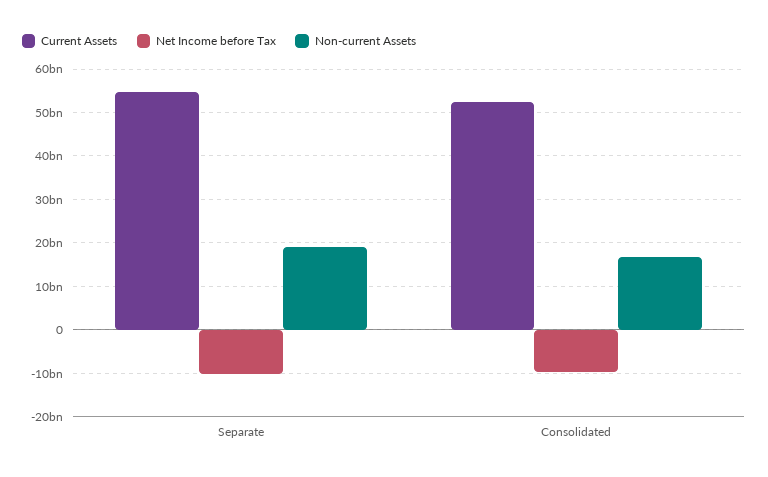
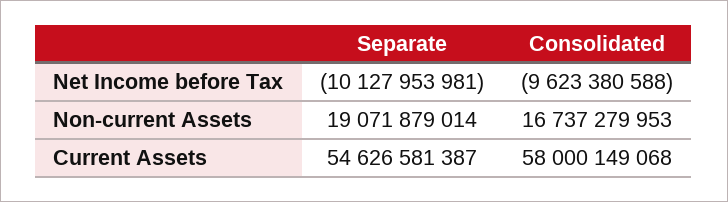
Current Assets, Consolidated: 52000000000 -> 58000149068

